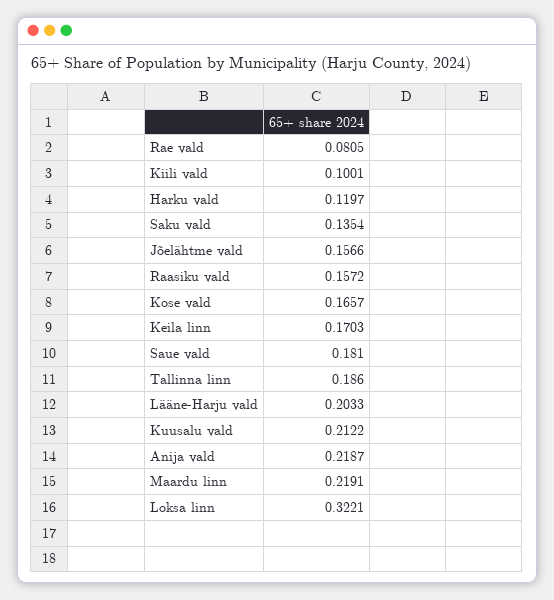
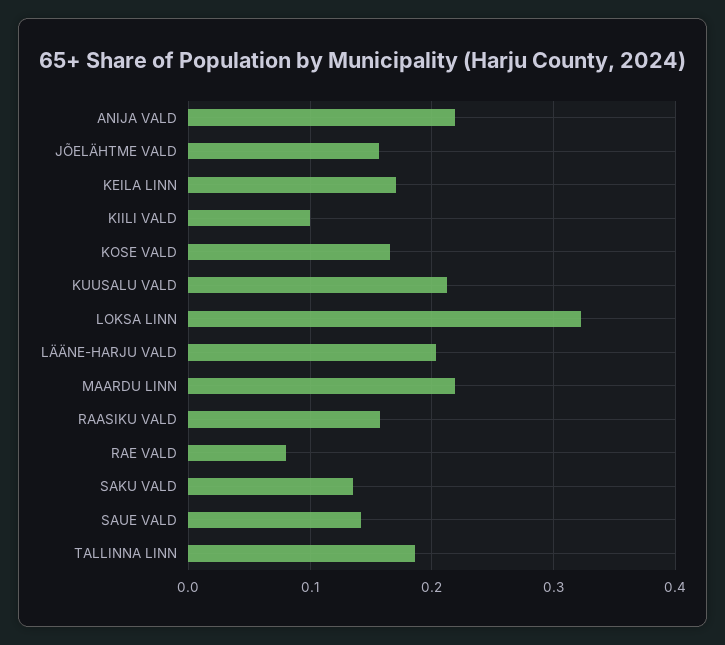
Harku vald: 0.1197 -> none
Saue vald: 0.181 -> 0.14

